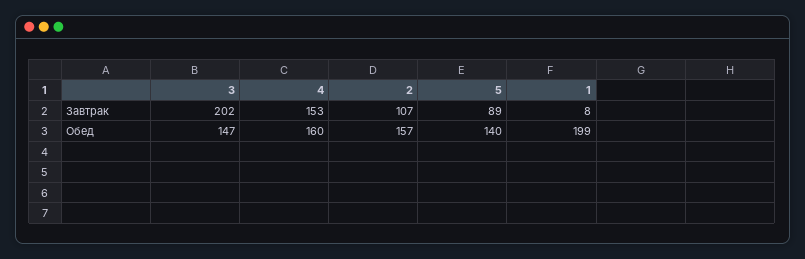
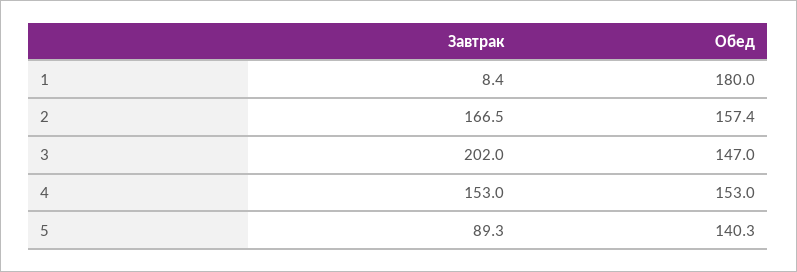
2, Завтрак: 107 -> 166.5
4, Обед: 160 -> 153
1, Обед: 199 -> 180

